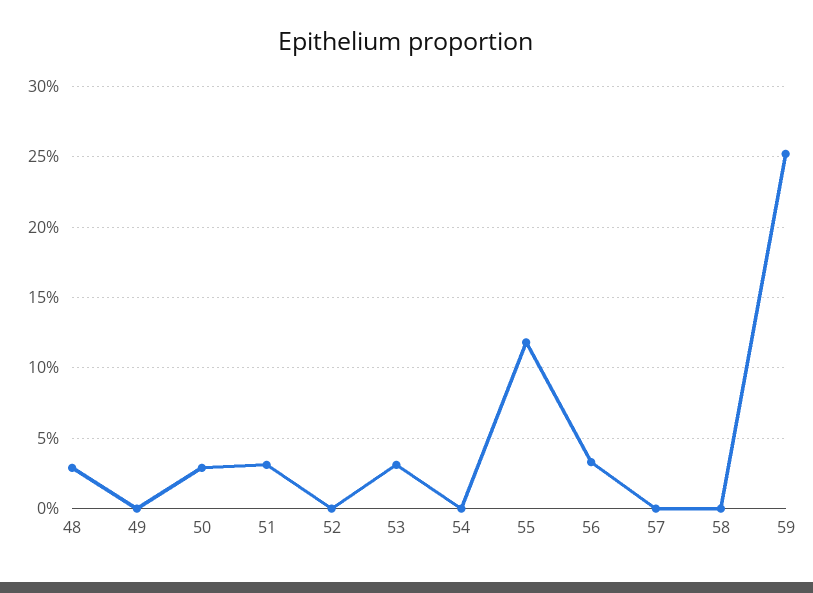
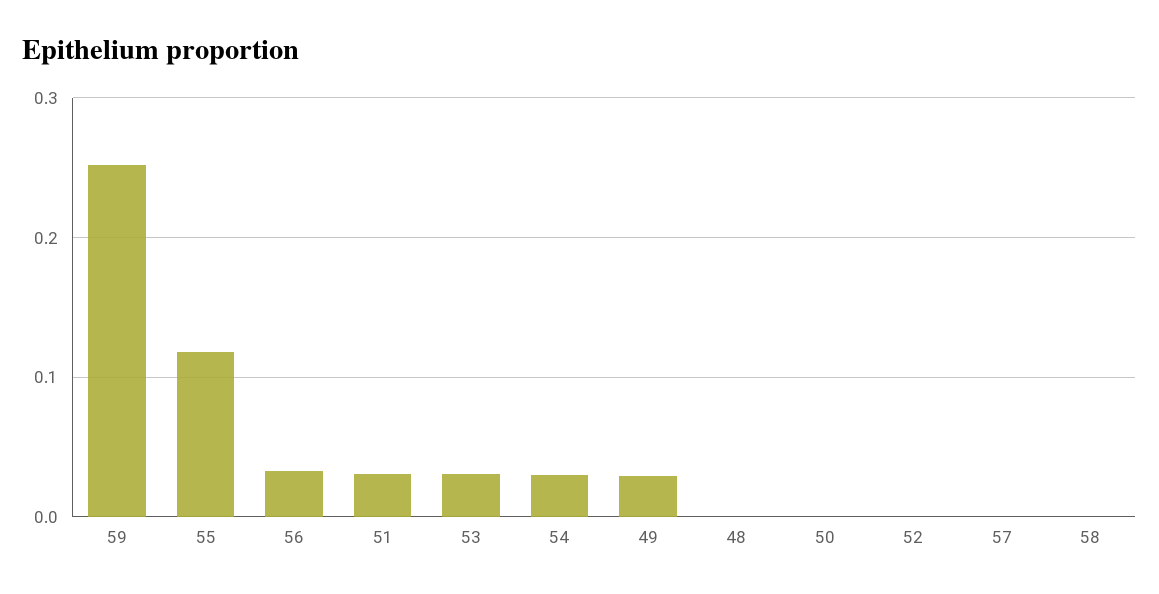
48: 0.03 -> 0
49: 0 -> 0.03
50: 0.03 -> 0
54: 0 -> 0.03

